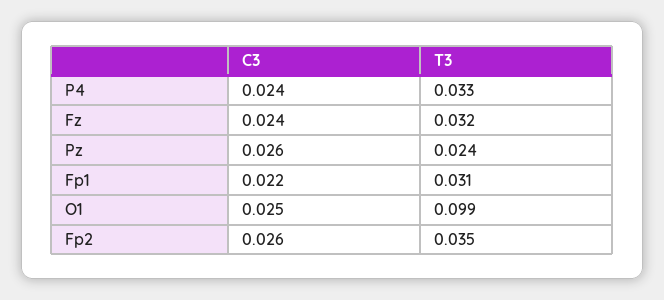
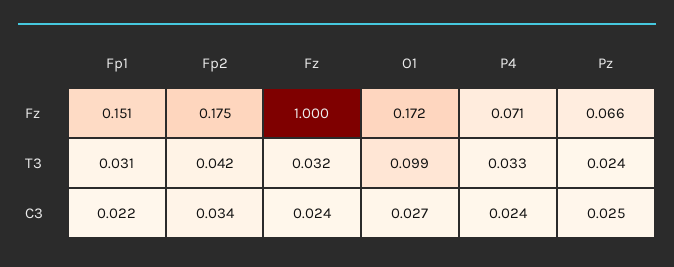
C3, Pz: 0.026 -> 0.025
C3, O1: 0.025 -> 0.027
C3, Fp2: 0.026 -> 0.034
T3, Fp2: 0.035 -> 0.042
Fz, Fp1: none -> 0.151
Fz, Fp2: none -> 0.175
Fz, Fz: none -> 1
Fz, O1: none -> 0.172
Fz, P4: none -> 0.071
Fz, Pz: none -> 0.066

